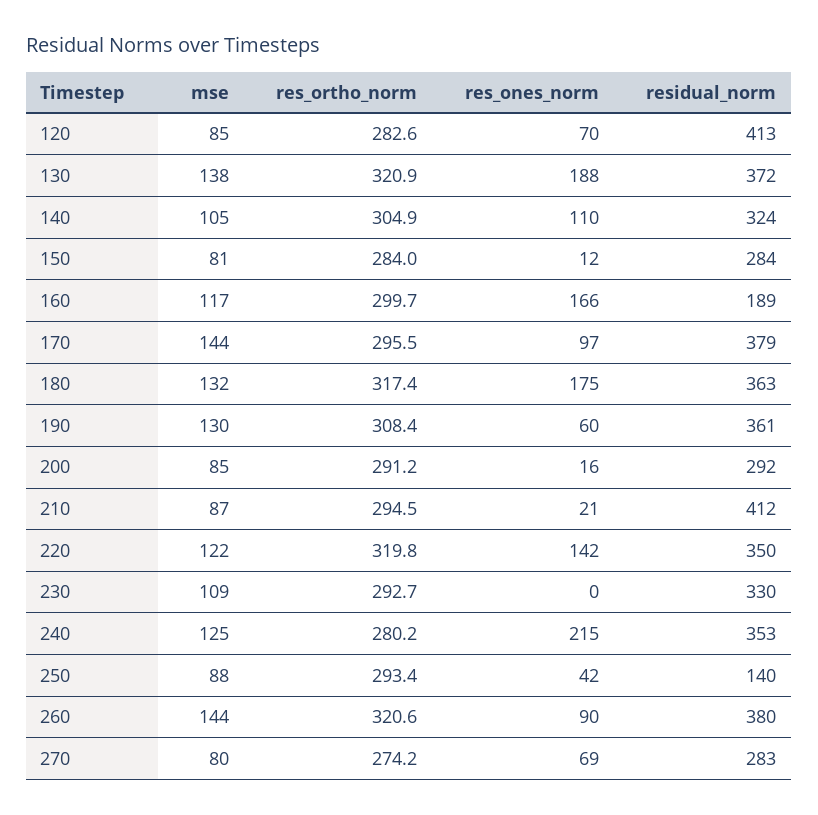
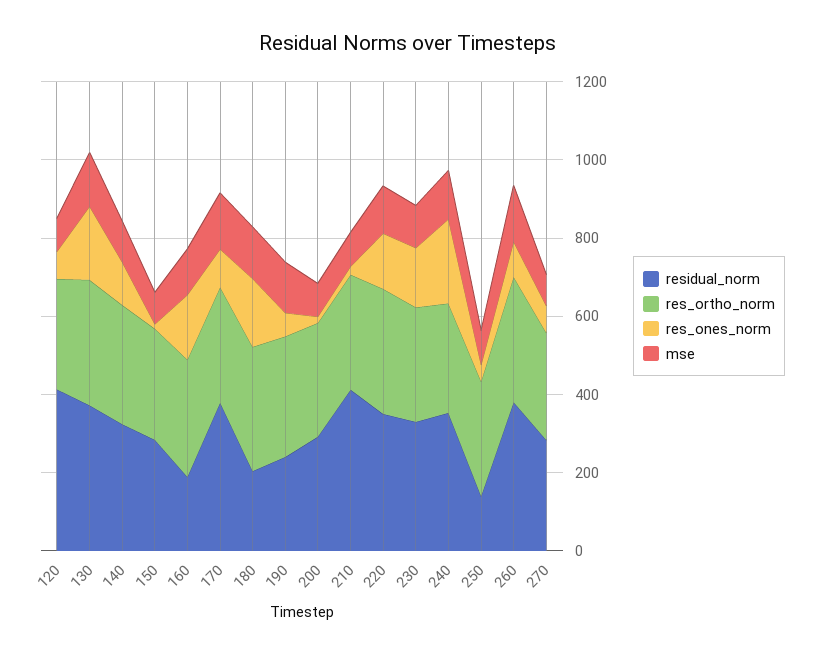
residual_norm, 180: 363 -> 200
residual_norm, 190: 361 -> 250
res_ones_norm, 230: 0 -> 150

